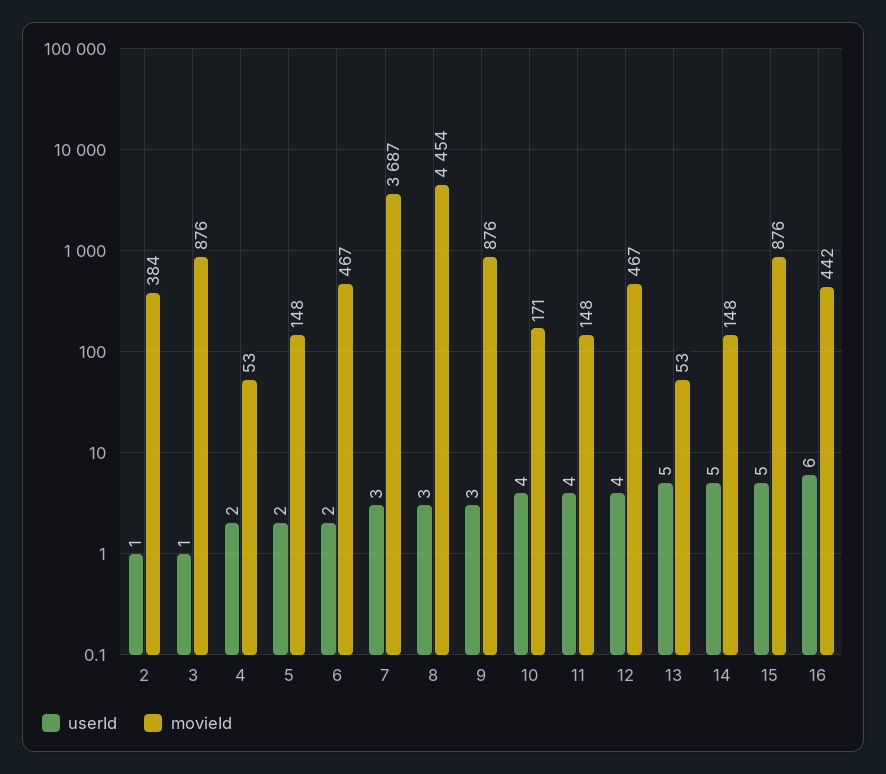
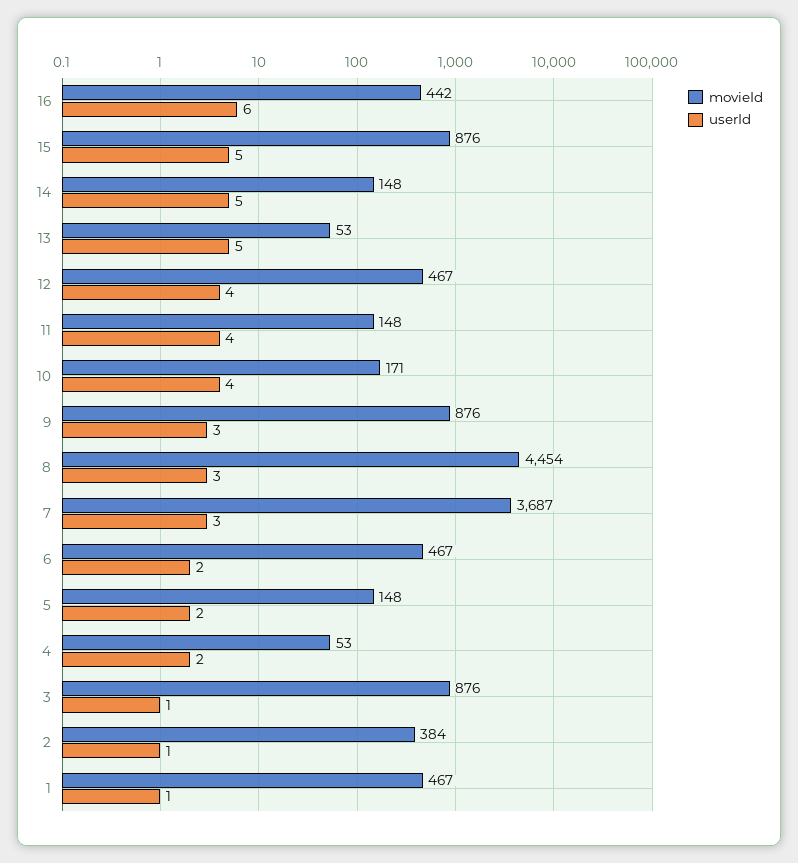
movieId, 1: none -> 467
userId, 1: none -> 1

